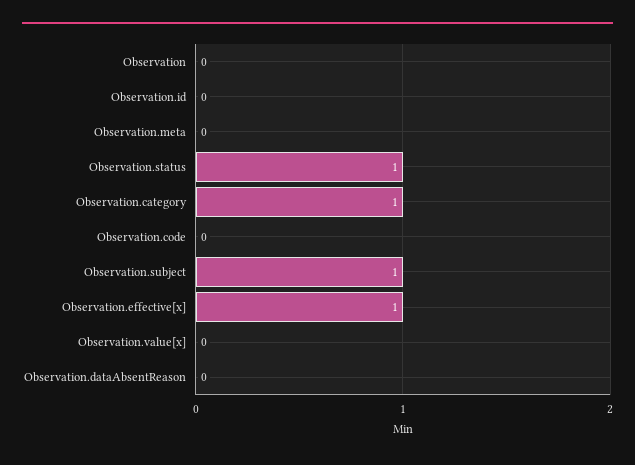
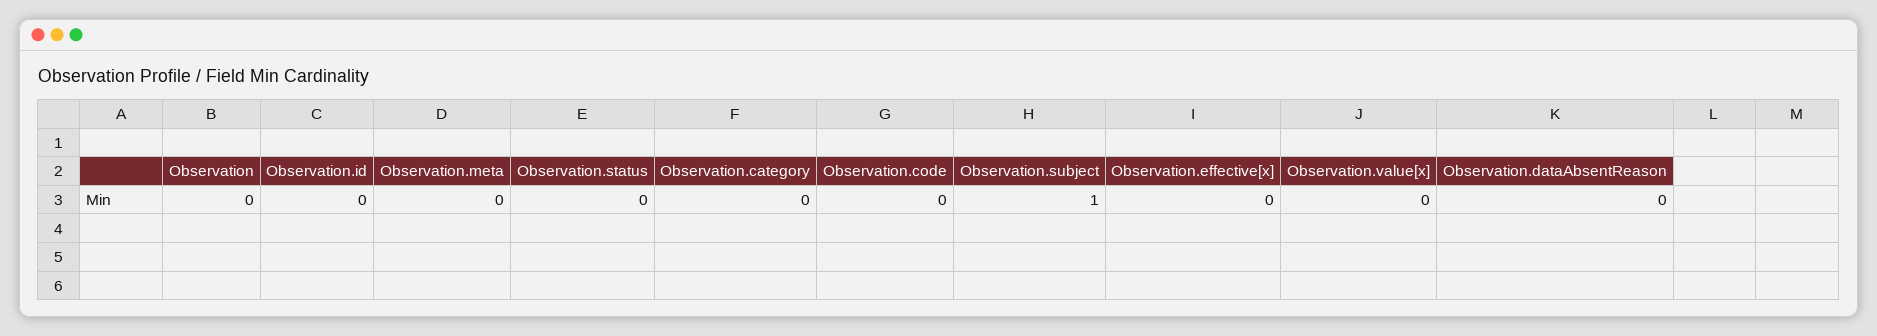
Observation.status: 1 -> 0
Observation.category: 1 -> 0
Observation.effective[x]: 1 -> 0

